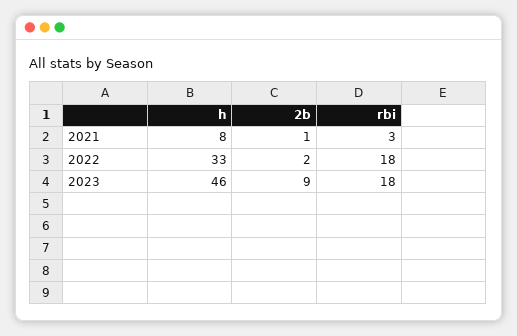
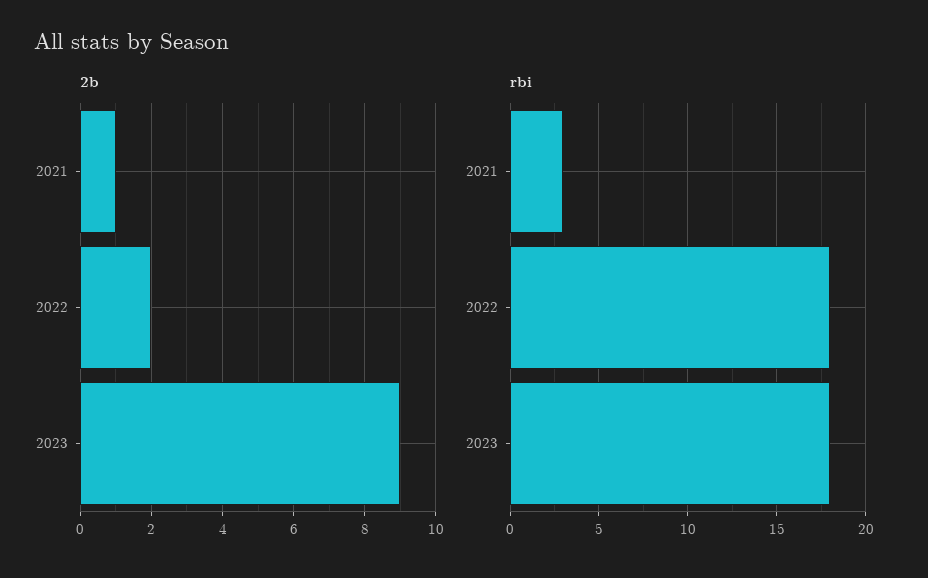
h, 2021: 8 -> none
h, 2022: 33 -> none
h, 2023: 46 -> none

